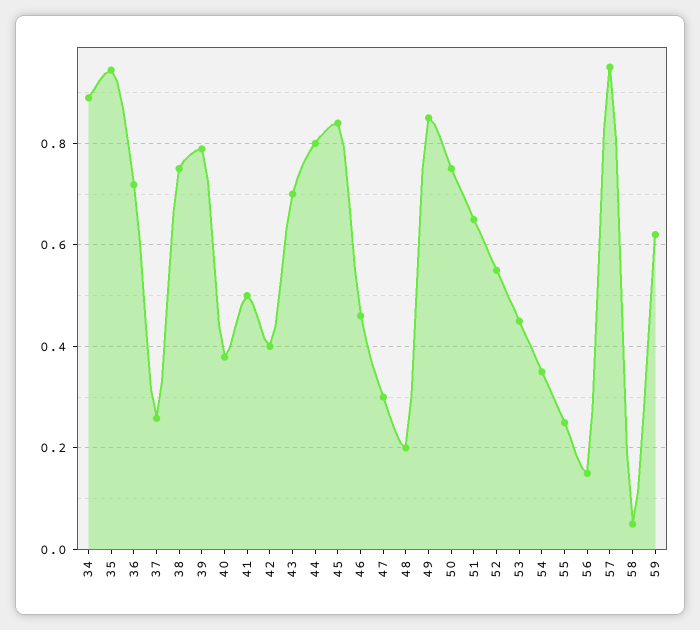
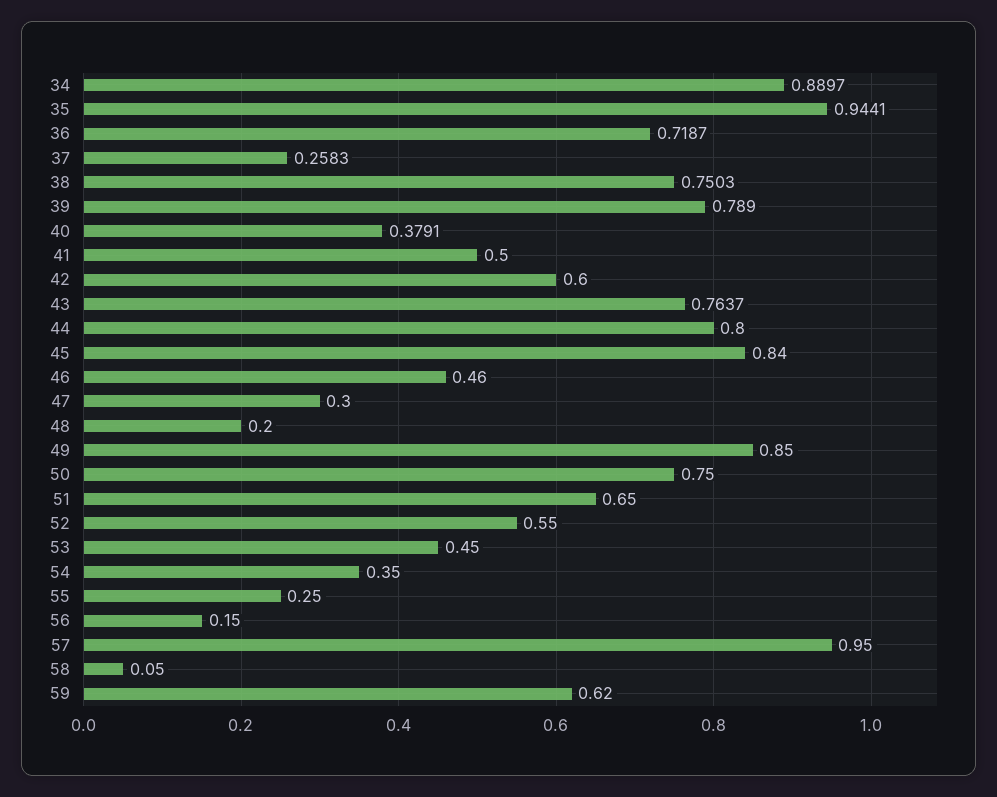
42: 0.4 -> 0.6
43: 0.7 -> 0.7637

